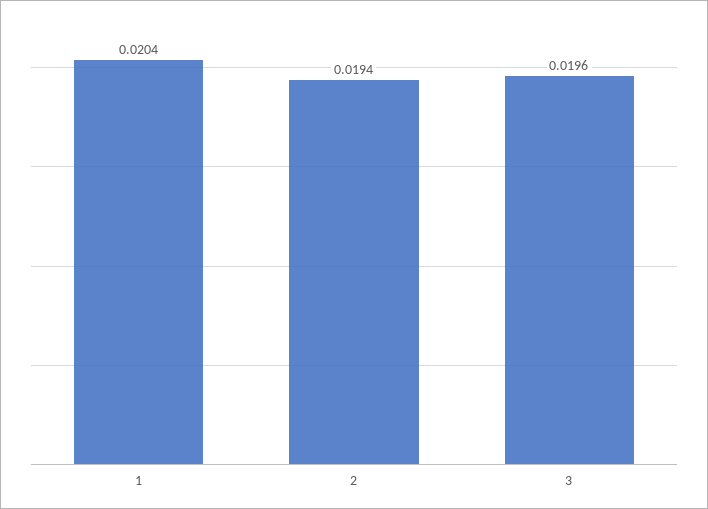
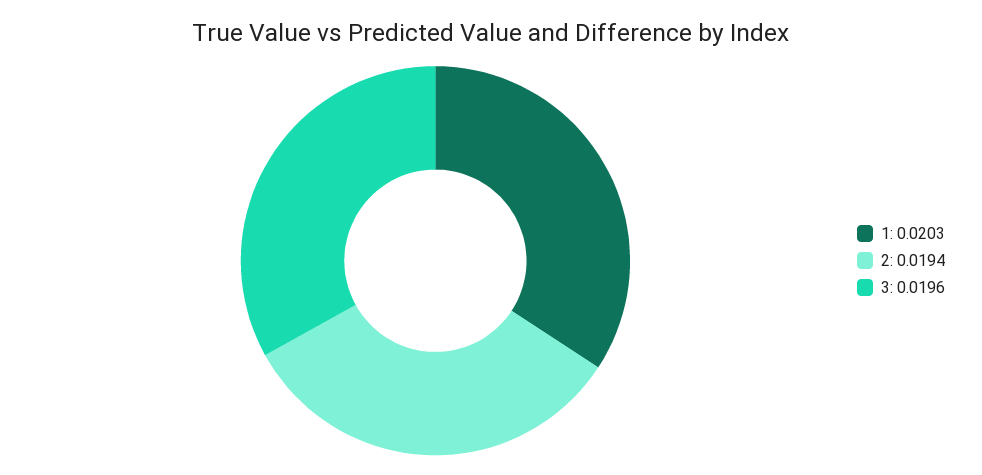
1: 0.0204 -> 0.0203

